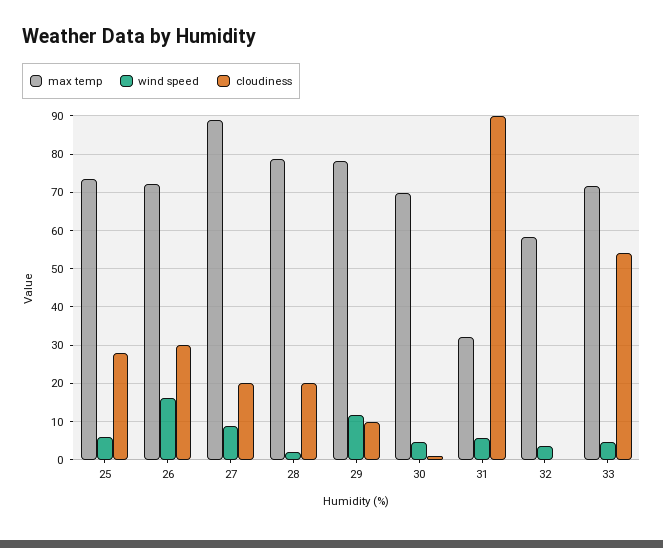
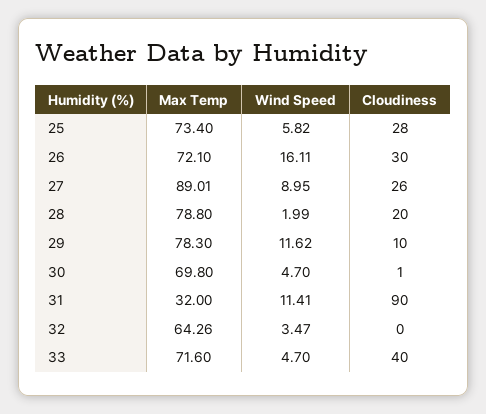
cloudiness, 27: 20 -> 26
wind speed, 31: 6 -> 11.41
max temp, 32: 58 -> 64.26
cloudiness, 33: 54 -> 40

